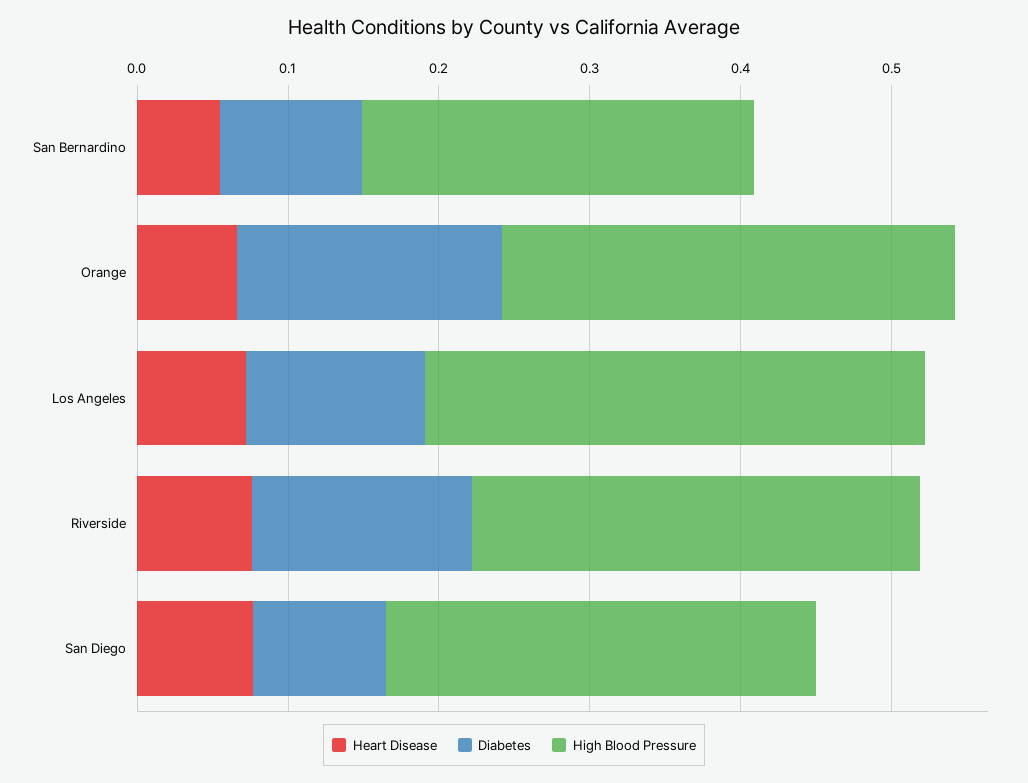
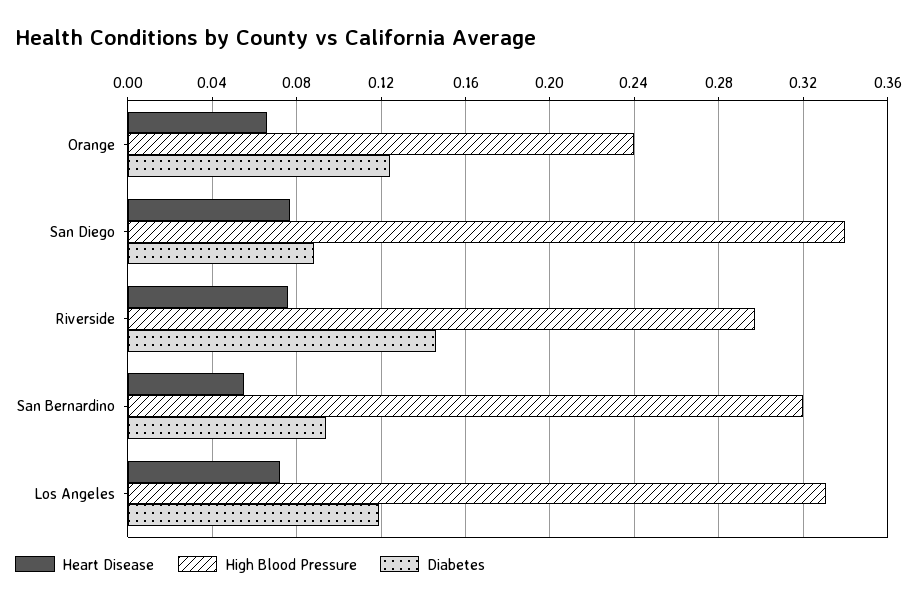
High Blood Pressure, San Bernardino: 0.26 -> 0.32
Diabetes, Orange: 0.18 -> 0.125
High Blood Pressure, Orange: 0.3 -> 0.24
High Blood Pressure, San Diego: 0.28 -> 0.34

